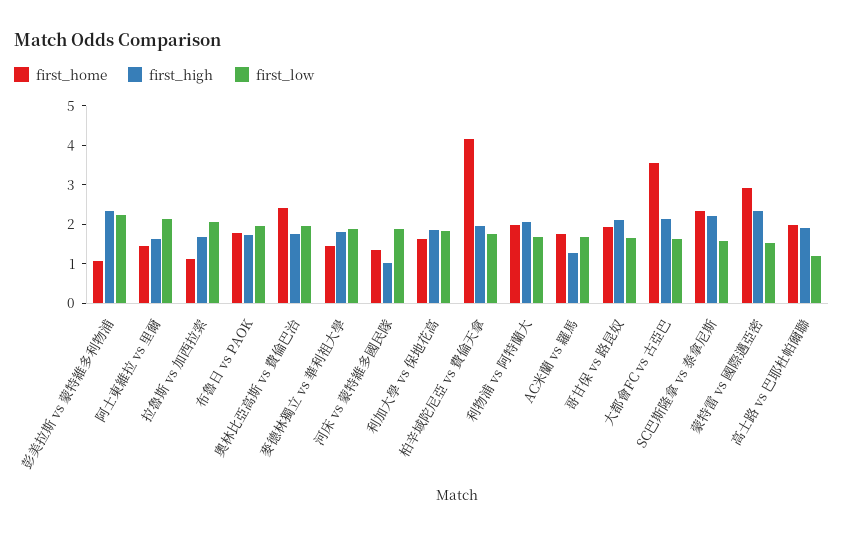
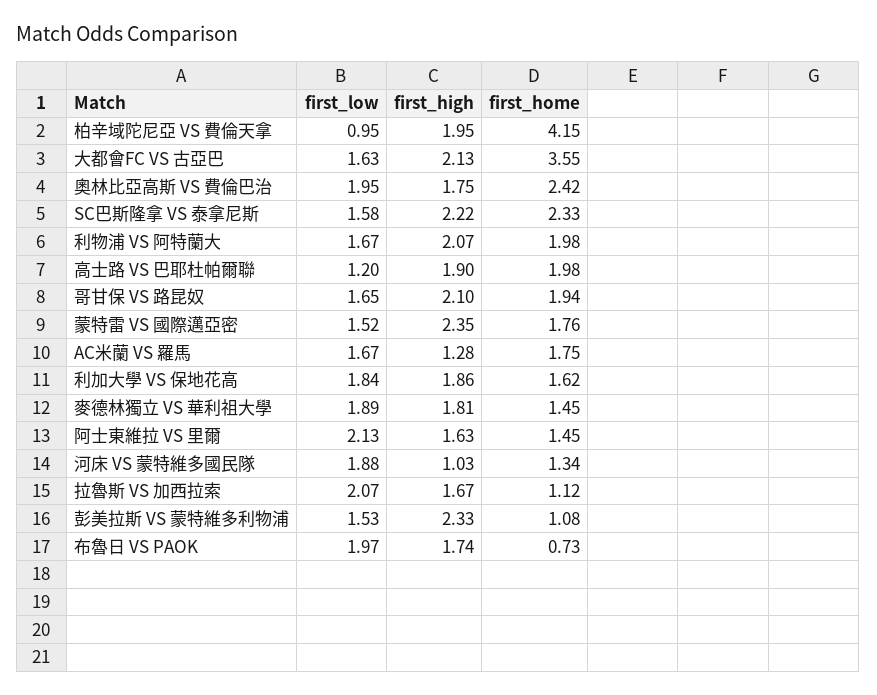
first_low, 彭美拉斯 vs 蒙特維多利物浦: 2.25 -> 1.53
first_home, 布魯日 vs PAOK: 1.75 -> 0.73
first_low, 柏辛域陀尼亞 vs 費倫天拿: 1.75 -> 0.95
first_home, 蒙特雷 vs 國際邁亞密: 3 -> 1.76

